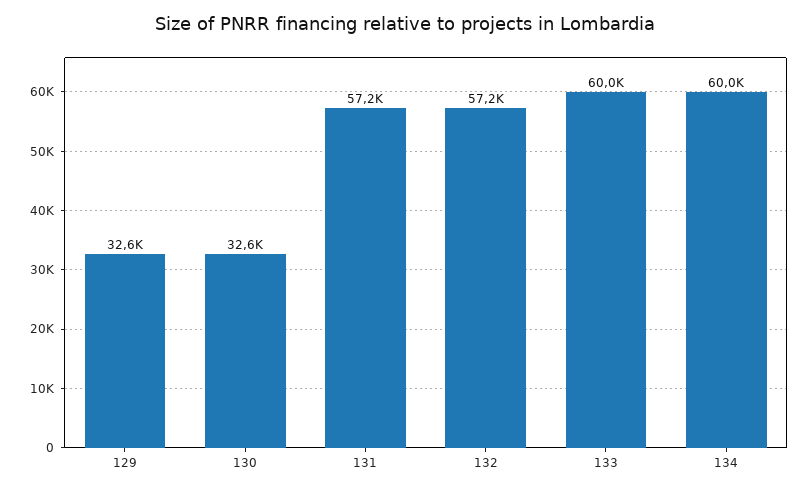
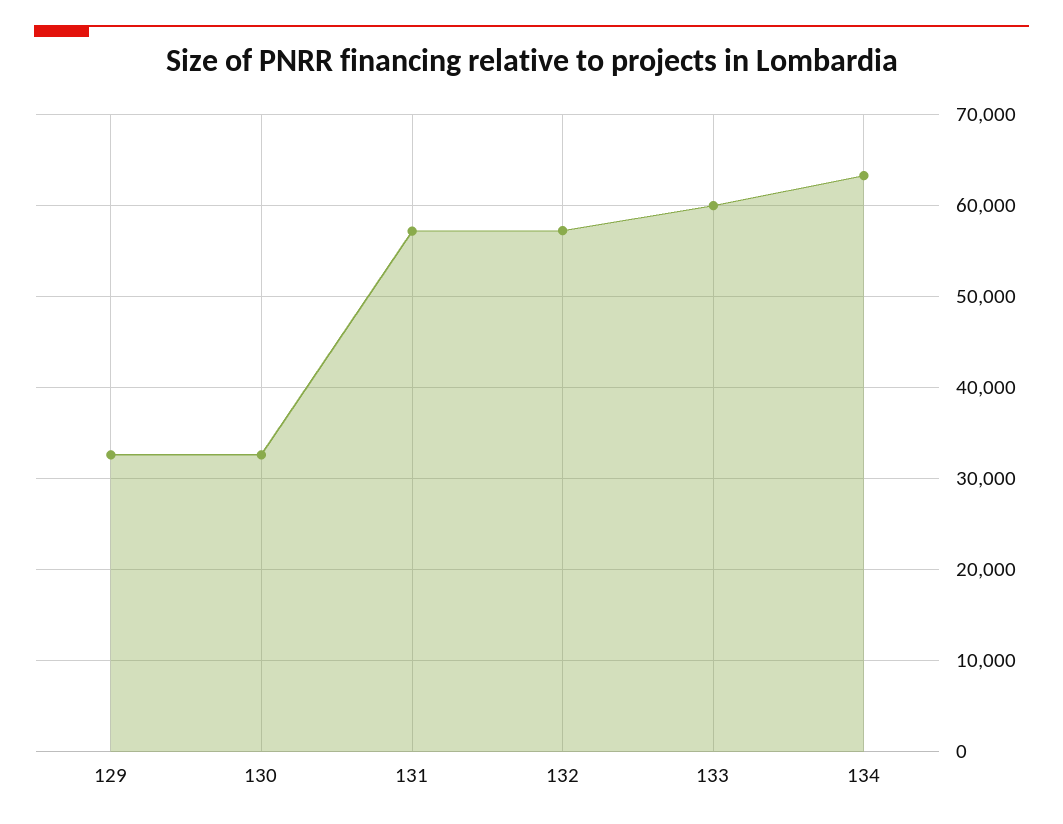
134: 60000 -> 63000

